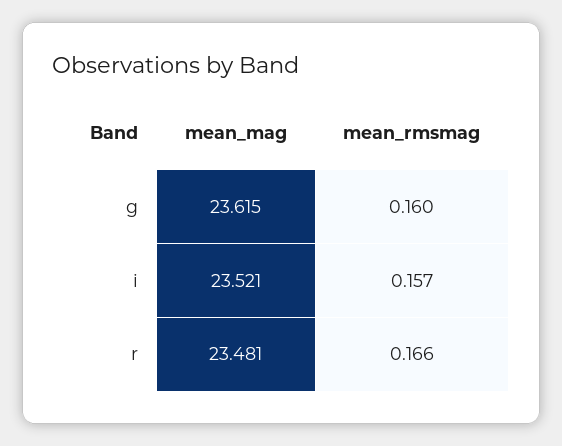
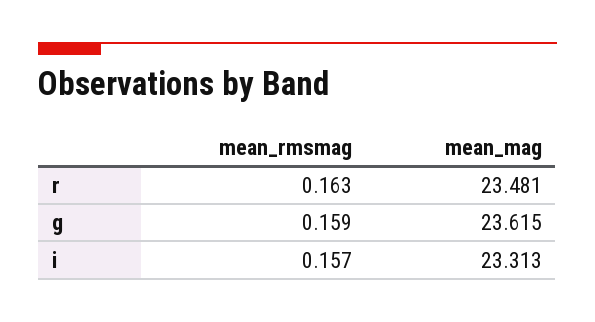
mean_rmsmag, g: 0.16 -> 0.159
mean_mag, i: 23.521 -> 23.313
mean_rmsmag, r: 0.166 -> 0.163

